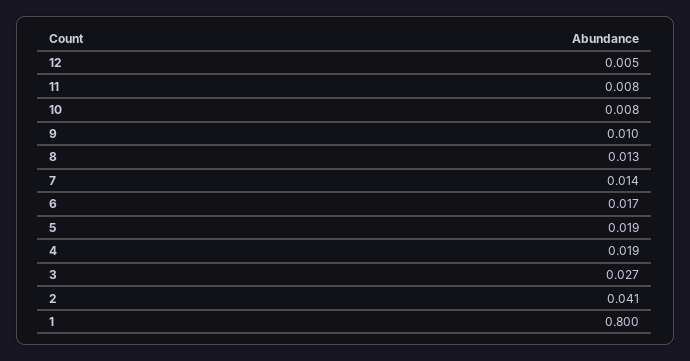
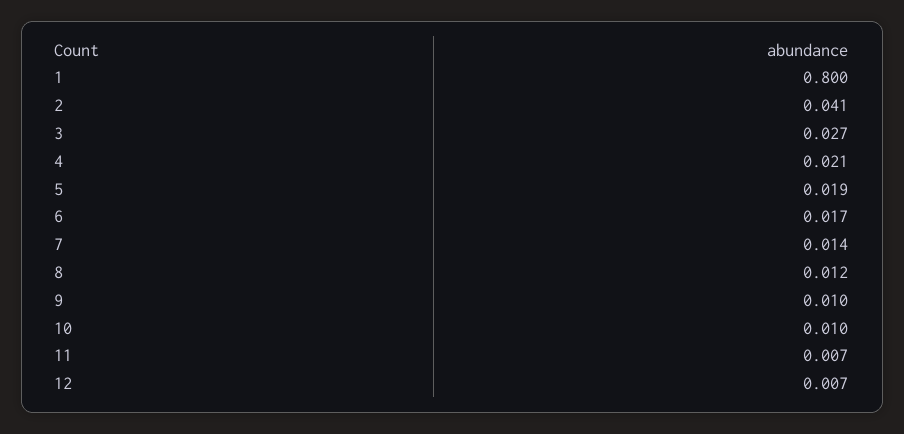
12: 0.005 -> 0.007
11: 0.008 -> 0.007
10: 0.008 -> 0.01
8: 0.013 -> 0.012
4: 0.019 -> 0.021

